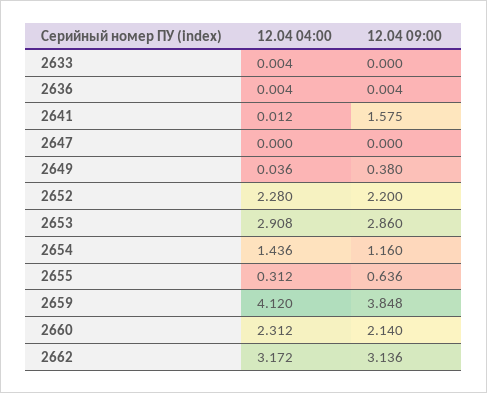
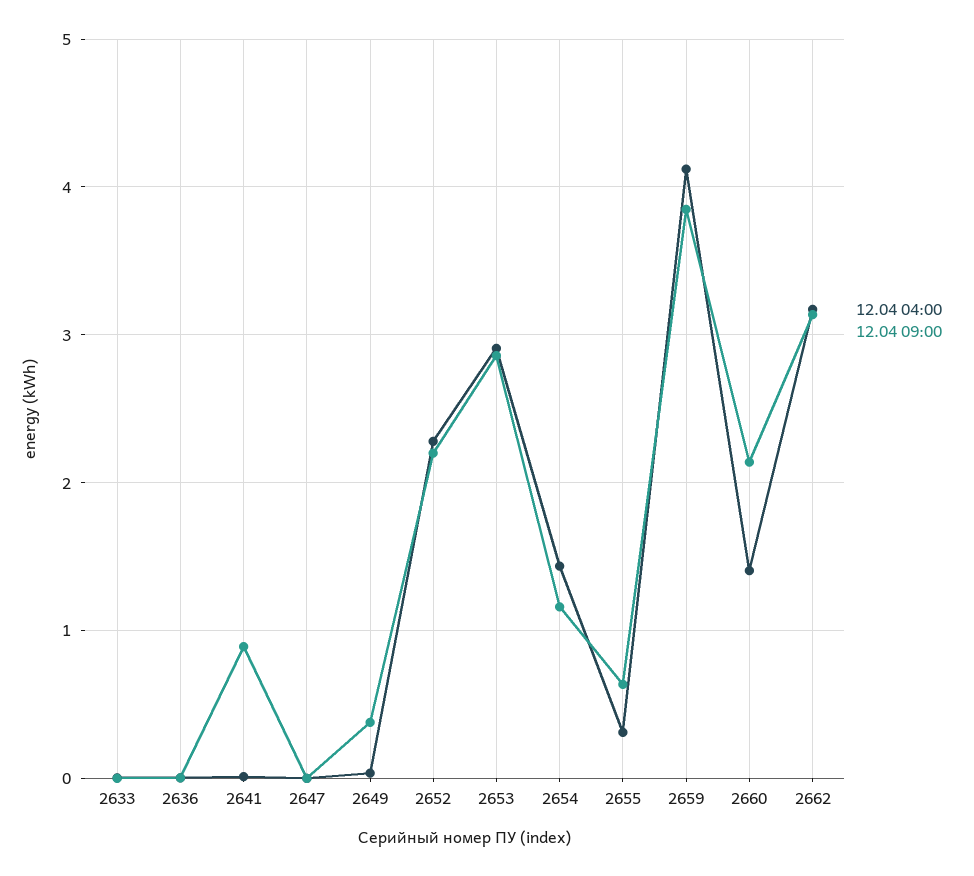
12.04 09:00, 2641: 1.575 -> 0.9
12.04 04:00, 2660: 2.312 -> 1.4

